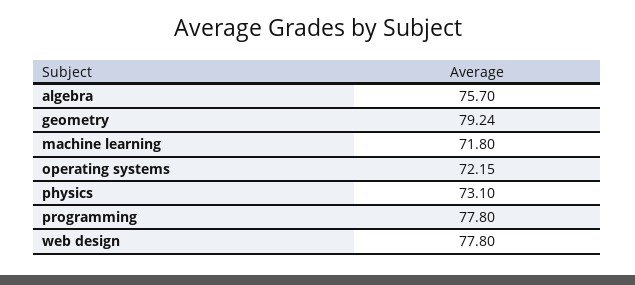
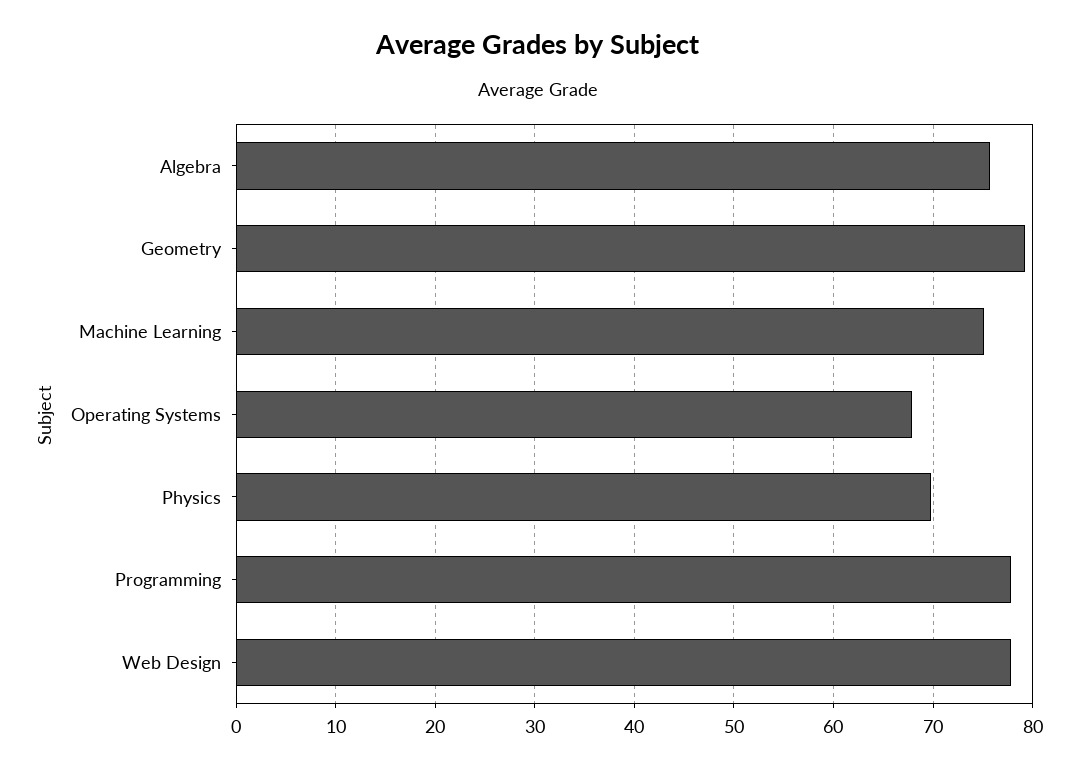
machine learning: 71.8 -> 75
operating systems: 72.15 -> 68
physics: 73.1 -> 70

